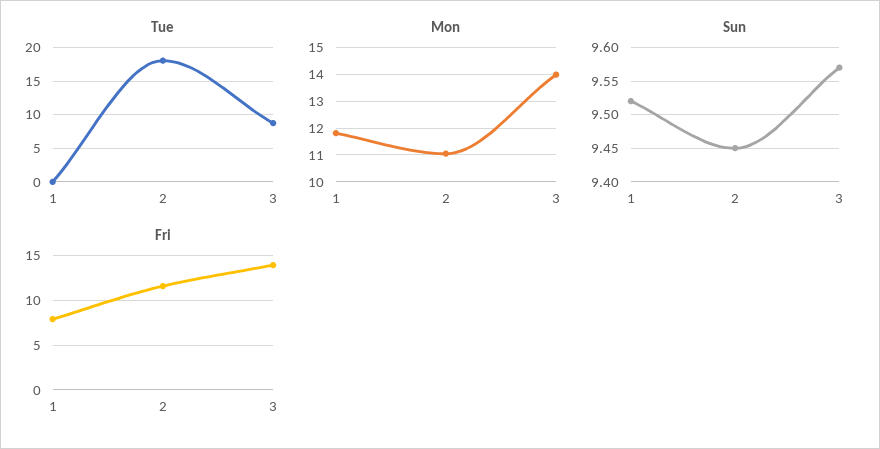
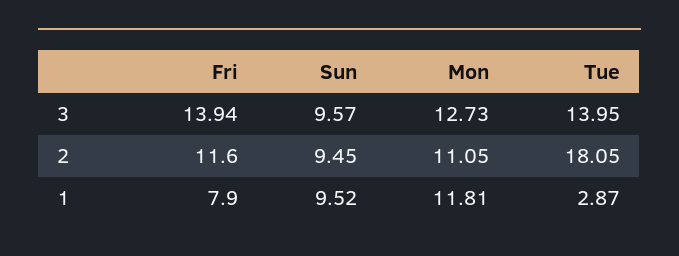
Tue, 1: 0 -> 2.87
Tue, 3: 9 -> 13.95
Mon, 3: 14 -> 12.73

